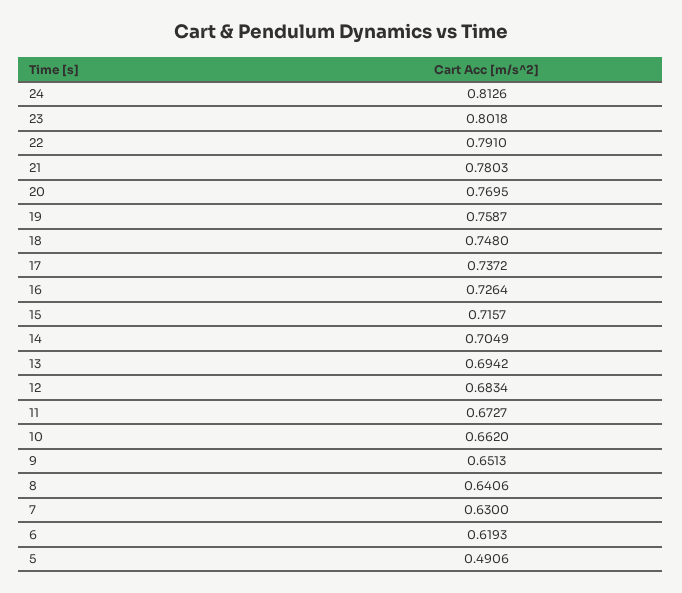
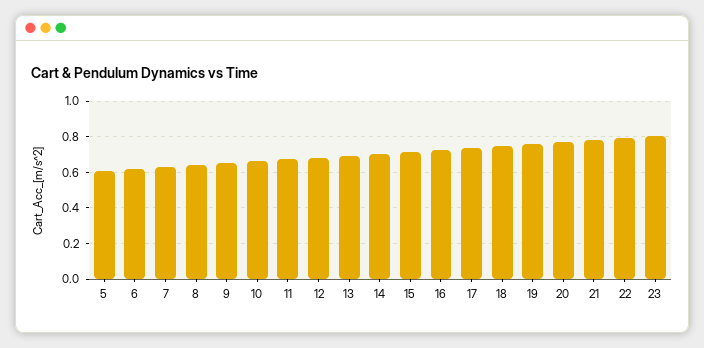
24: 0.8126 -> none
5: 0.4906 -> 0.6

